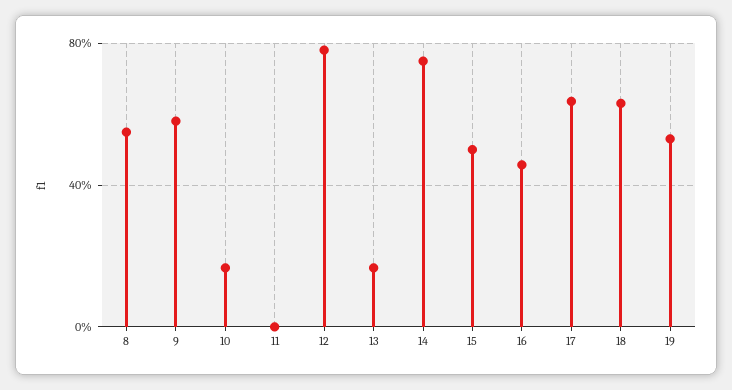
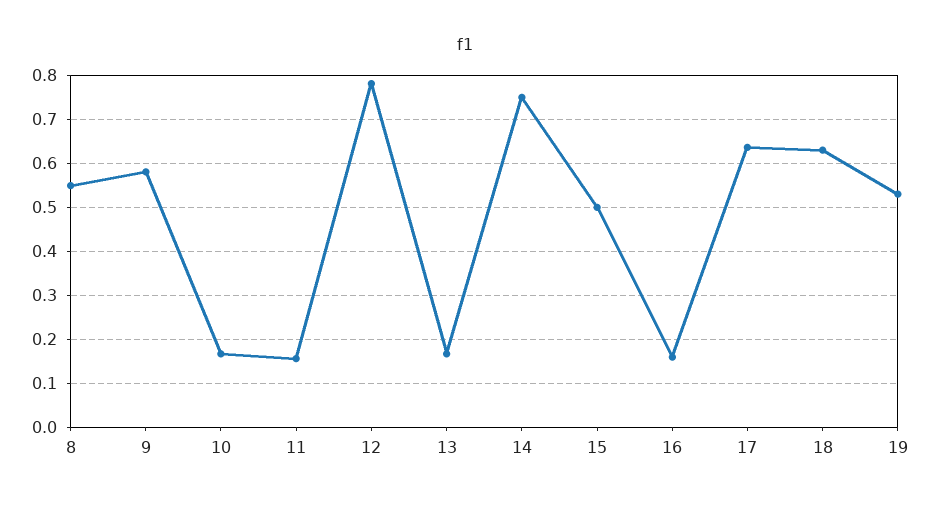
11: 0 -> 0.16
16: 0.45 -> 0.16

